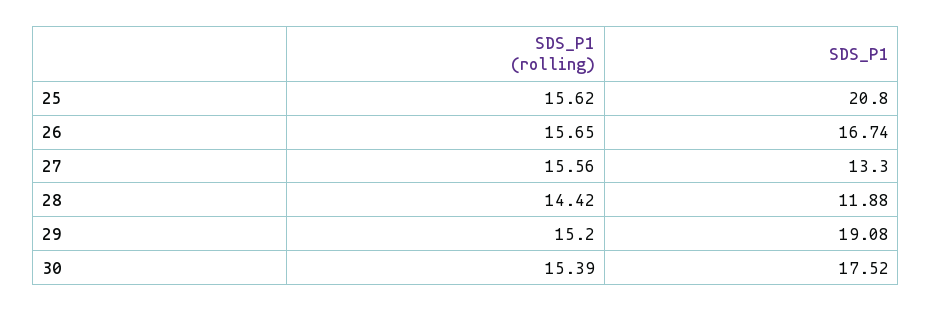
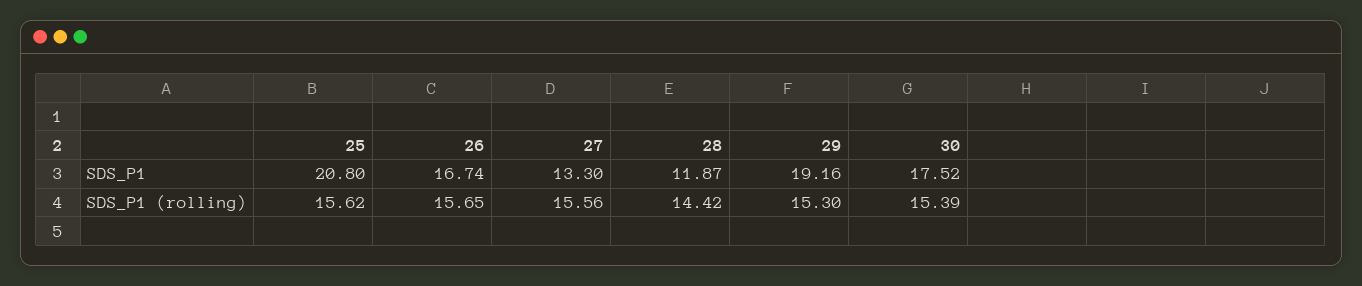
SDS_P1, 28: 11.88 -> 11.87
SDS_P1 (rolling), 29: 15.2 -> 15.3
SDS_P1, 29: 19.08 -> 19.16

